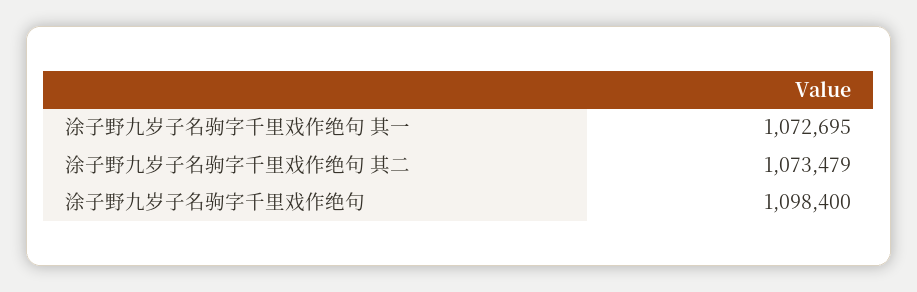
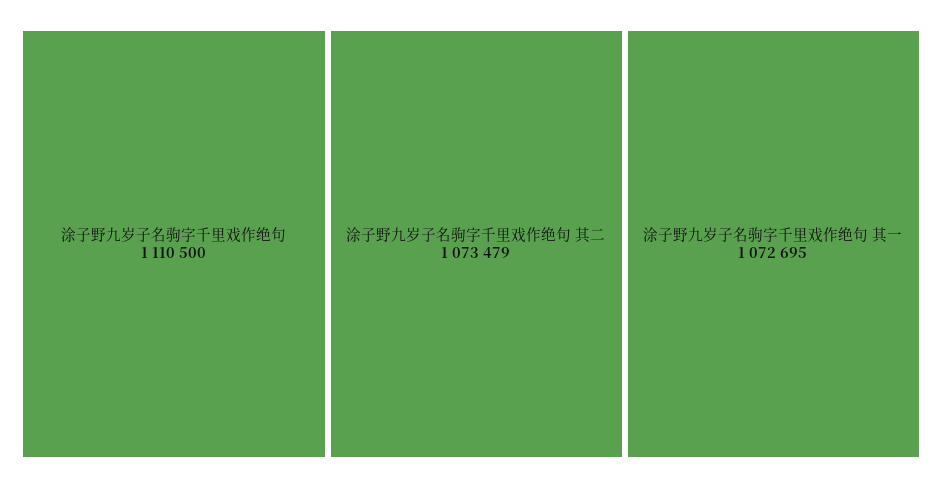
涂子野九岁子名驹字千里戏作绝句: 1098400 -> 1110500

